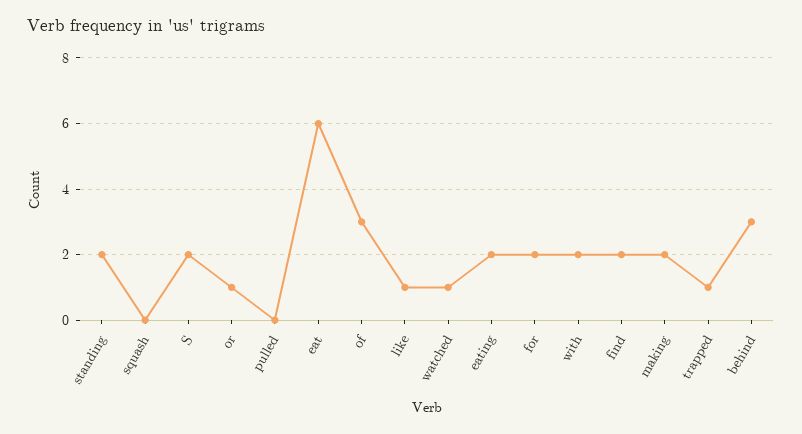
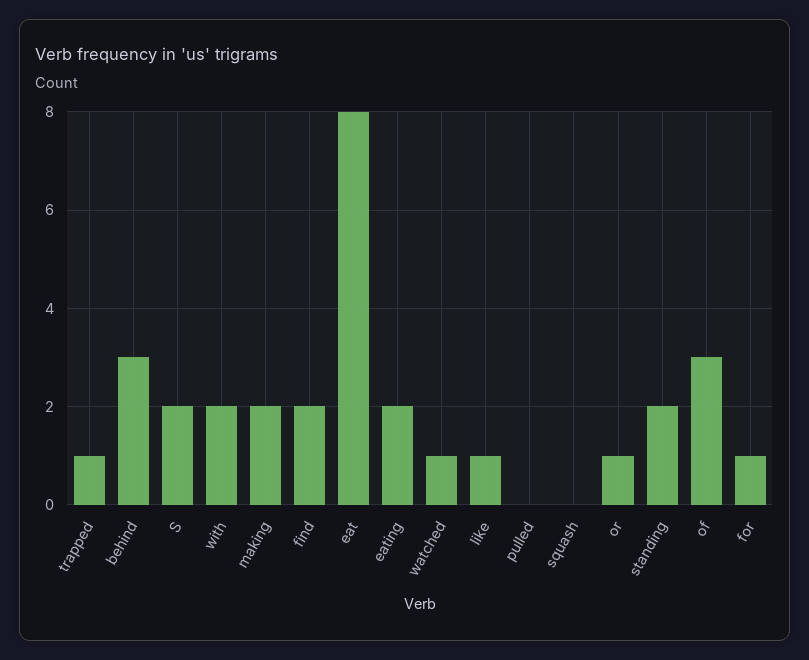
eat: 6 -> 8
for: 2 -> 1

